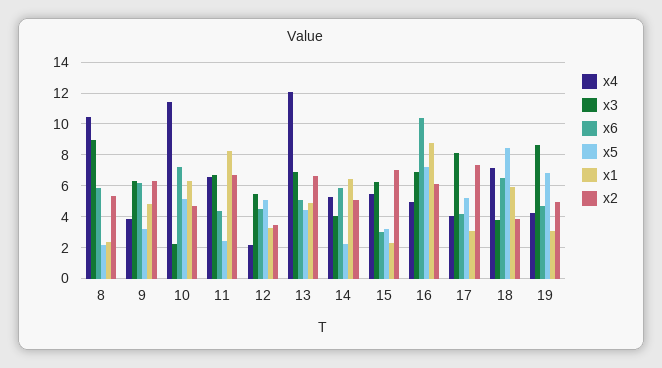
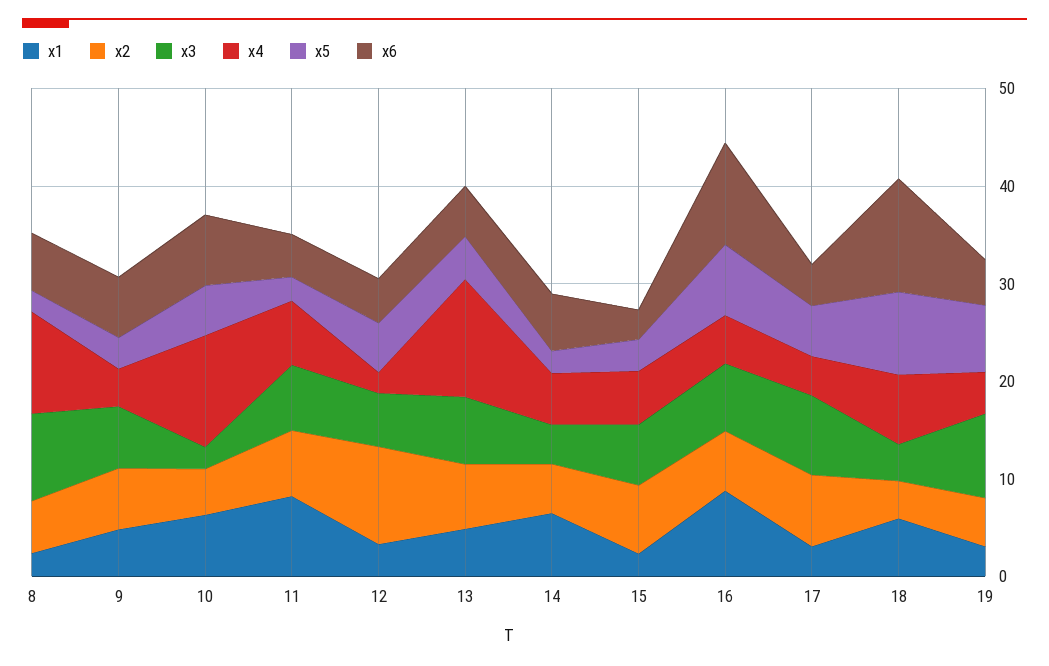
x2, 12: 3.5 -> 10
x6, 18: 6.5 -> 12

